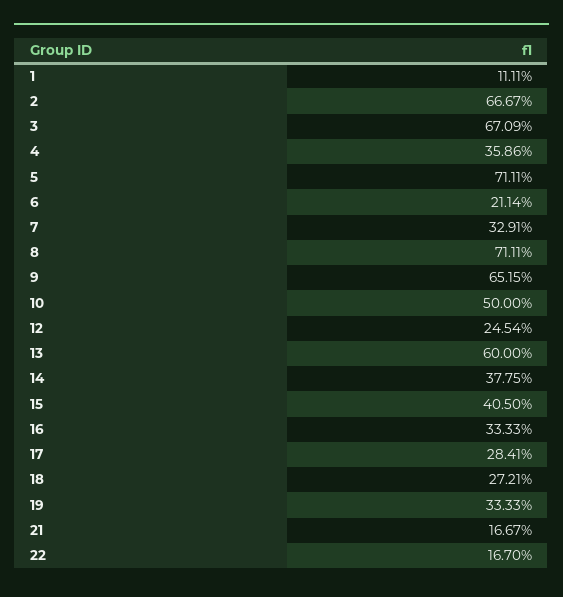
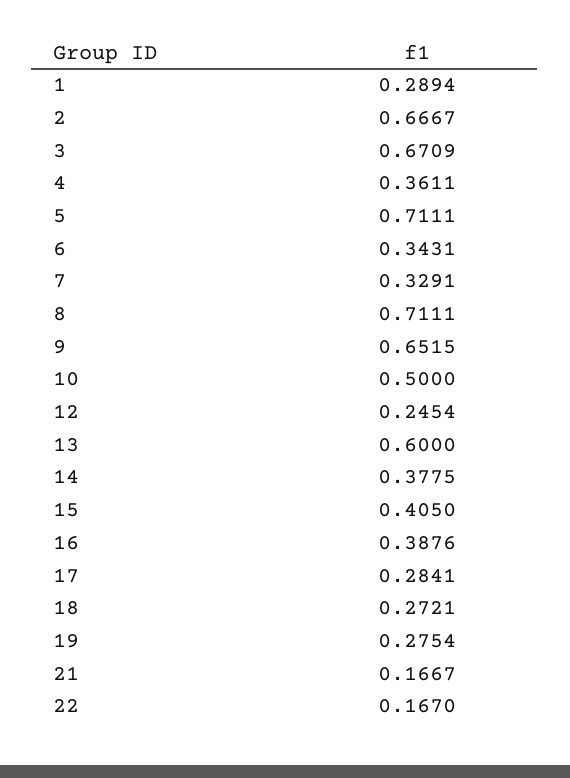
1: 0.1111 -> 0.2894
4: 0.3586 -> 0.3611
6: 0.2114 -> 0.3431
16: 0.3333 -> 0.3876
19: 0.3333 -> 0.2754

